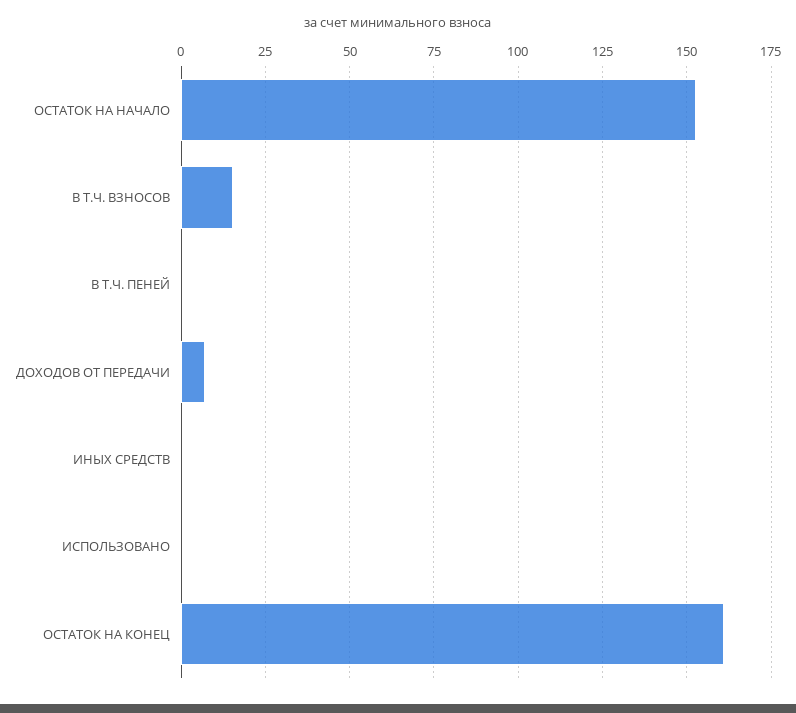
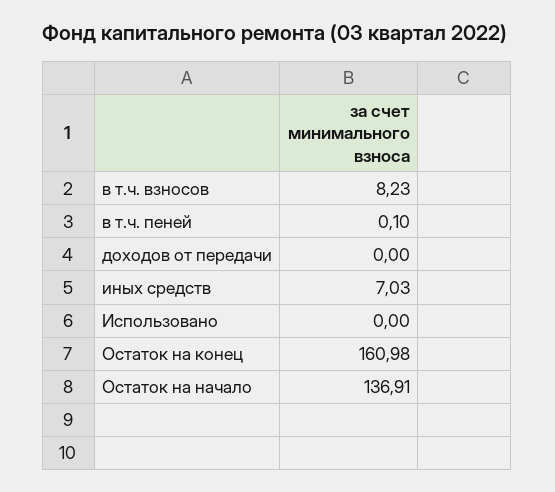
ОСТАТОК НА НАЧАЛО: 152.5 -> 136.91
В Т.Ч. ВЗНОСОВ: 15 -> 8.23
ДОХОДОВ ОТ ПЕРЕДАЧИ: 7.5 -> 0
ИНЫХ СРЕДСТВ: 0 -> 7.03

